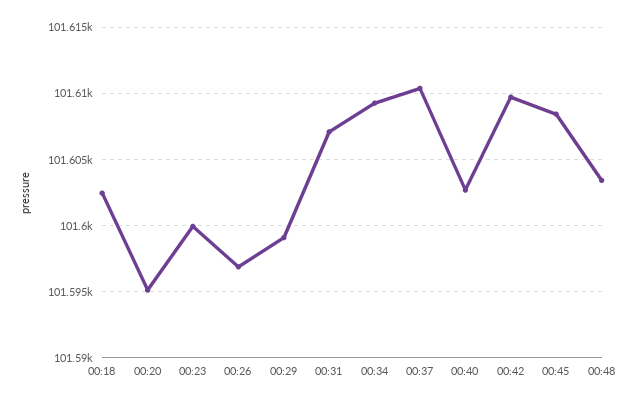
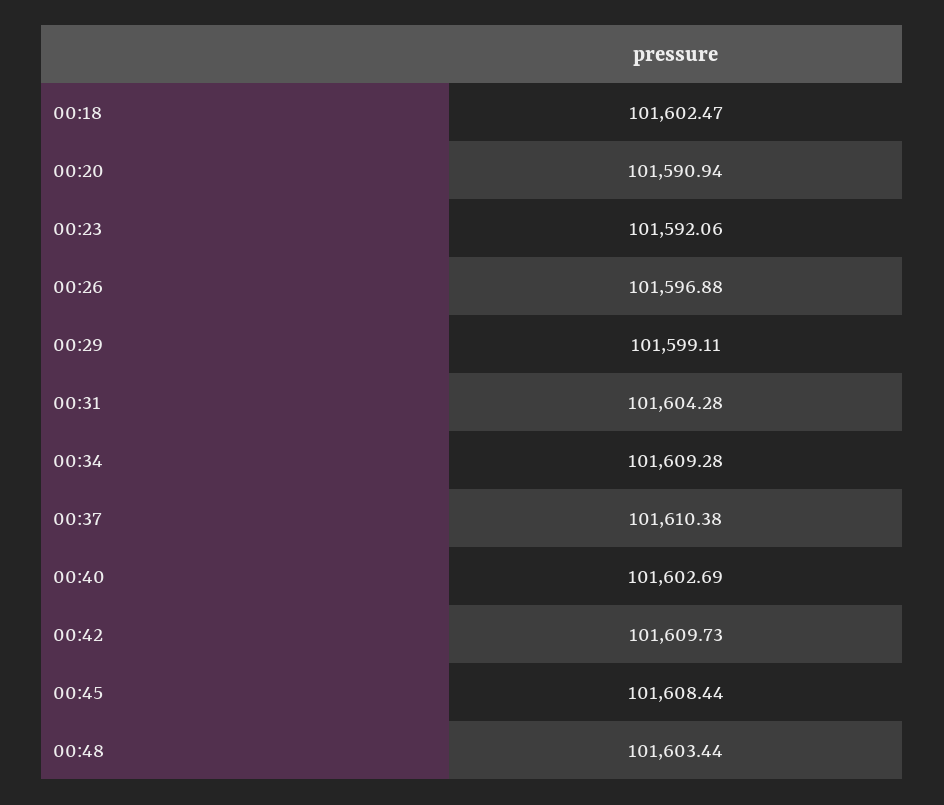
00:20: 101595 -> 101590.94
00:23: 101600 -> 101592.06
00:31: 101607 -> 101604.28

